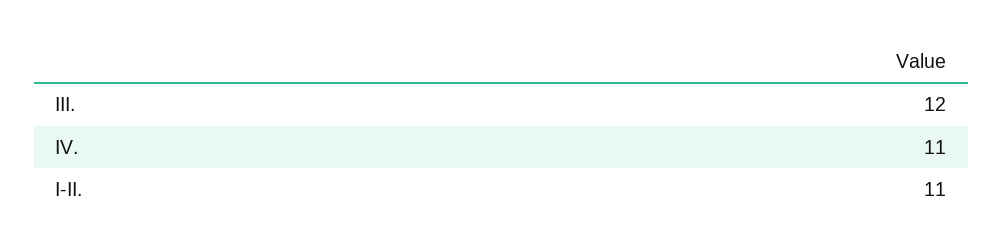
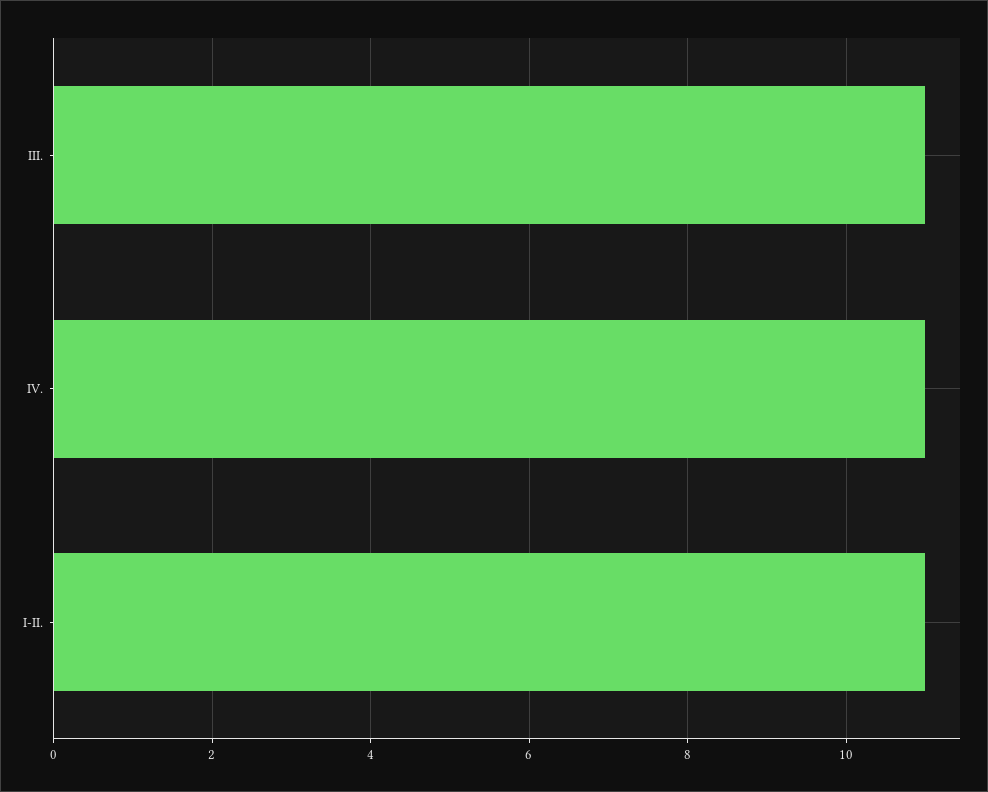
III.: 12 -> 11

